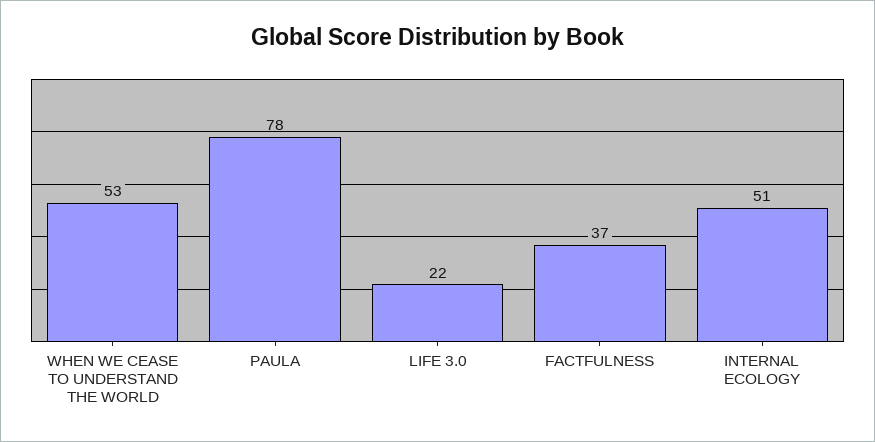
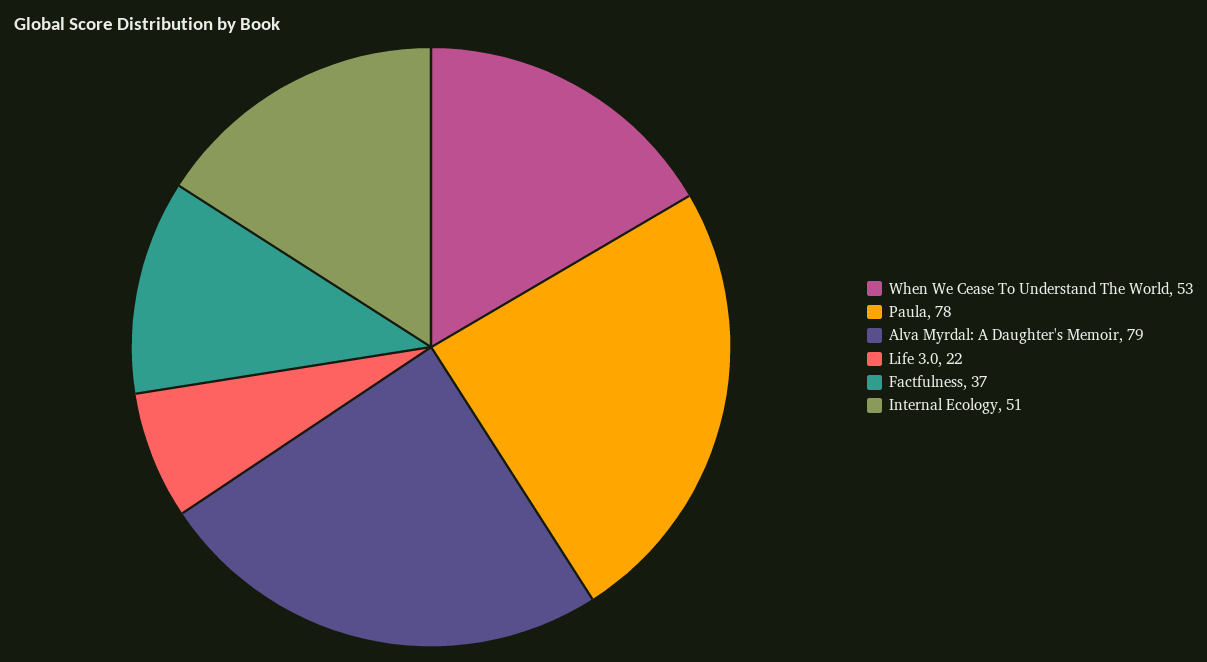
Alva Myrdal: A Daughter's Memoir: none -> 79

